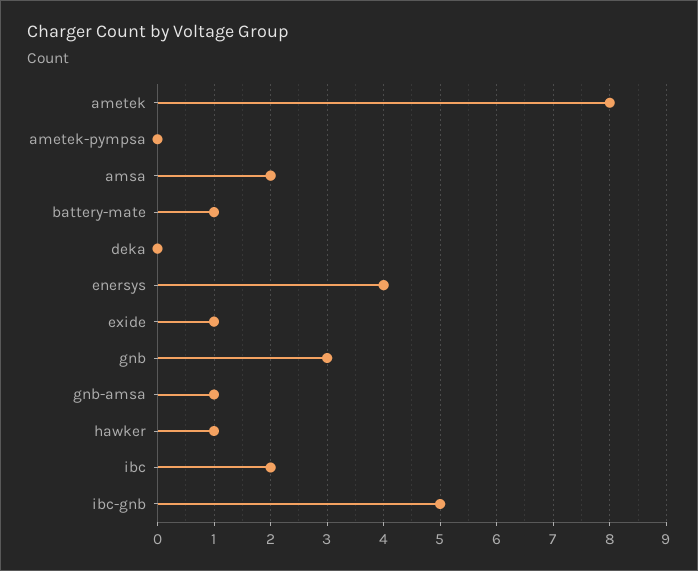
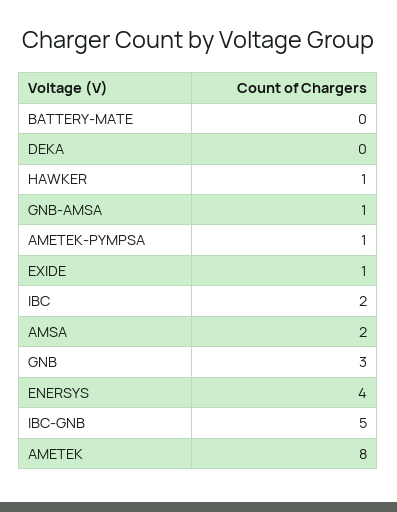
ametek-pympsa: 0 -> 1
battery-mate: 1 -> 0

